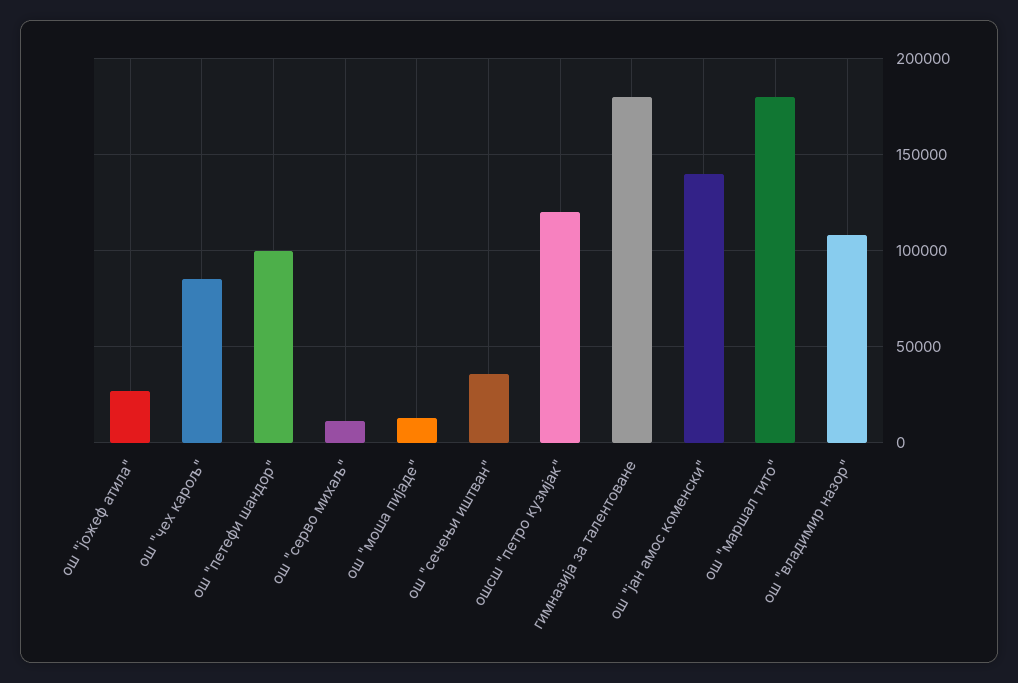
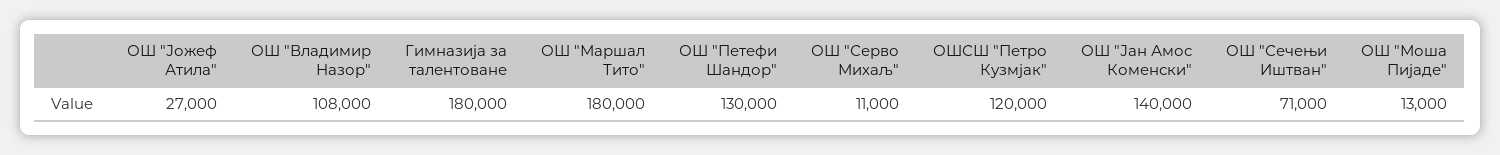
ош "чех карољ": 85000 -> none
ош "петефи шандор": 100000 -> 130000
ош "сечењи иштван": 35000 -> 71000

